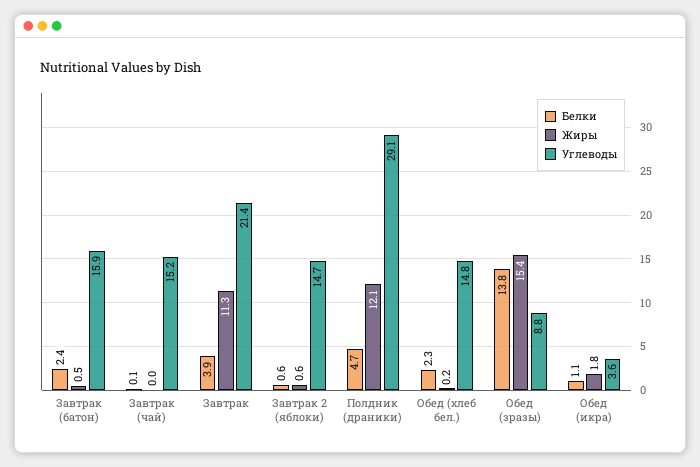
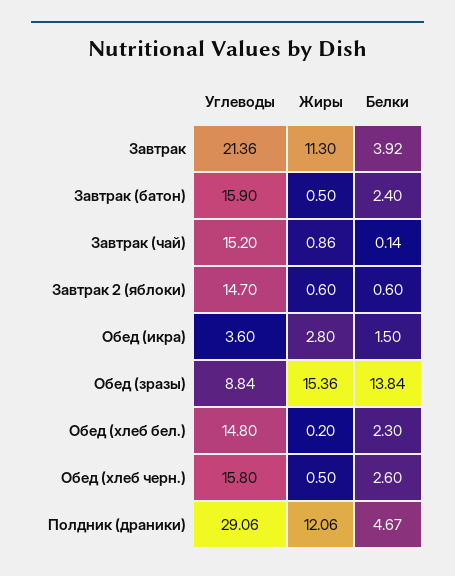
Жиры, Завтрак (чай): 0 -> 0.86
Белки, Обед (икра): 1.1 -> 1.5
Жиры, Обед (икра): 1.8 -> 2.8
Углеводы, Обед (хлеб черн.): none -> 15.8
Жиры, Обед (хлеб черн.): none -> 0.5
Белки, Обед (хлеб черн.): none -> 2.6

